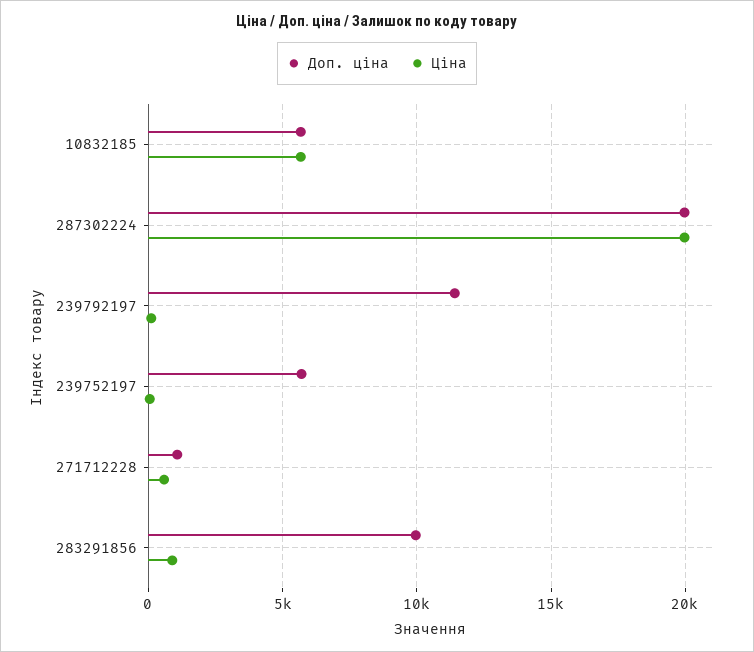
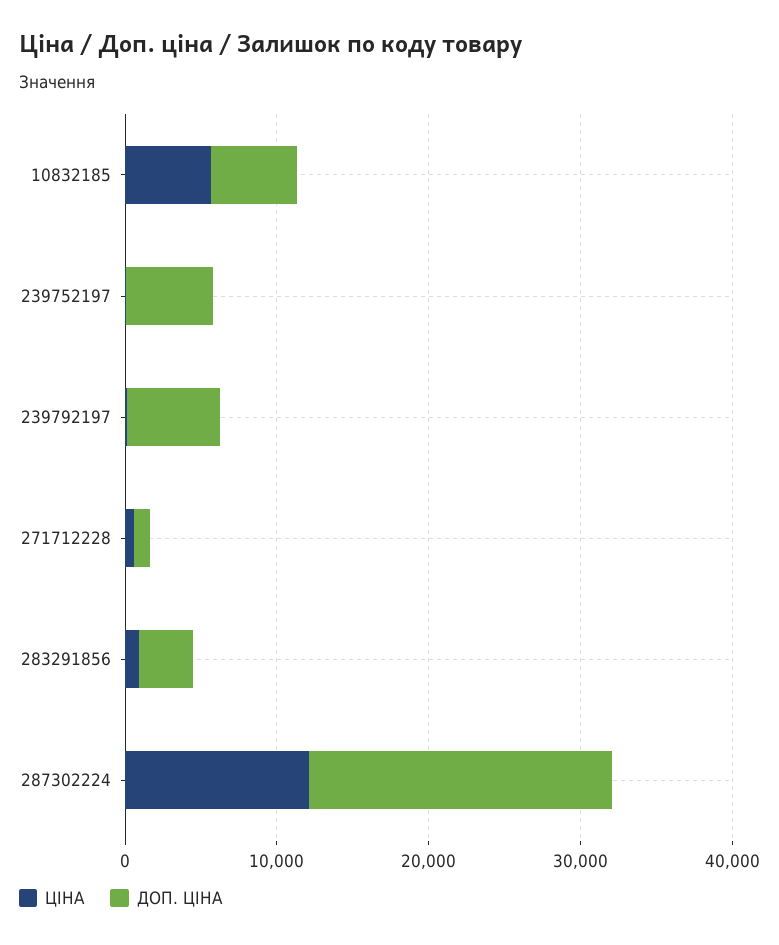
Ціна, 287302224: 20000 -> 12000
Доп. ціна, 239792197: 11500 -> 6000
Доп. ціна, 283291856: 10000 -> 4000

